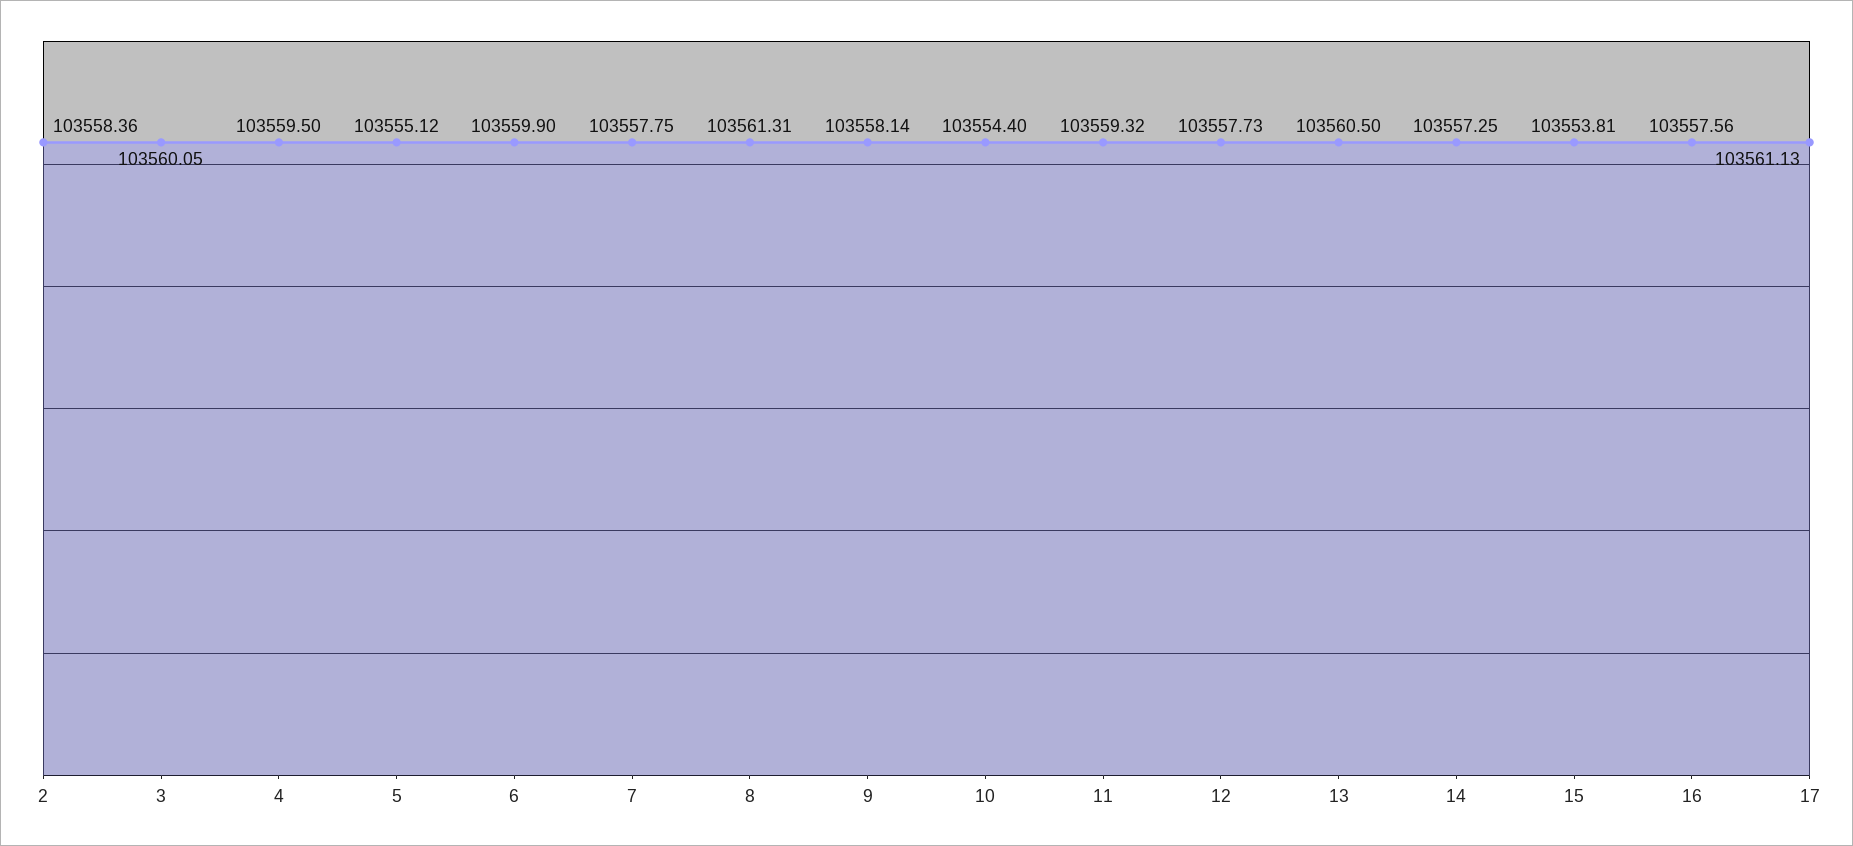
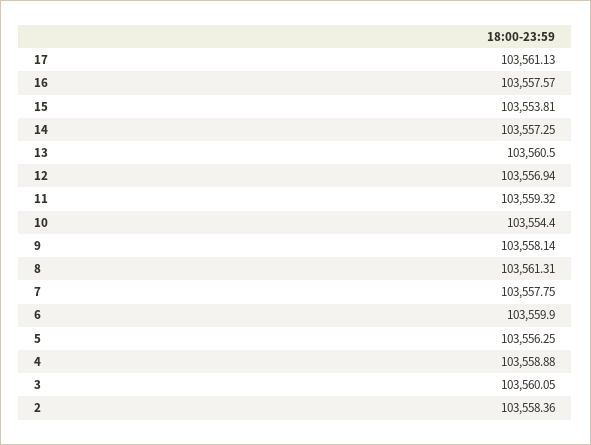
4: 103559.5 -> 103558.88
5: 103555.12 -> 103556.25
12: 103557.73 -> 103556.94
16: 103557.56 -> 103557.57

